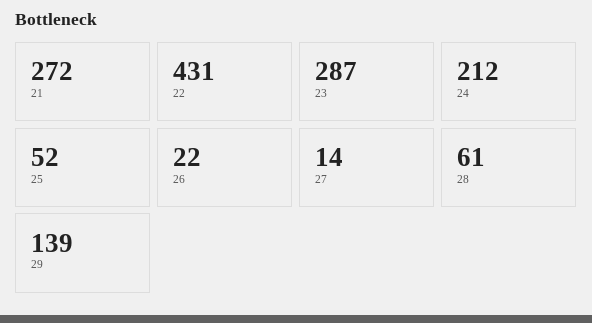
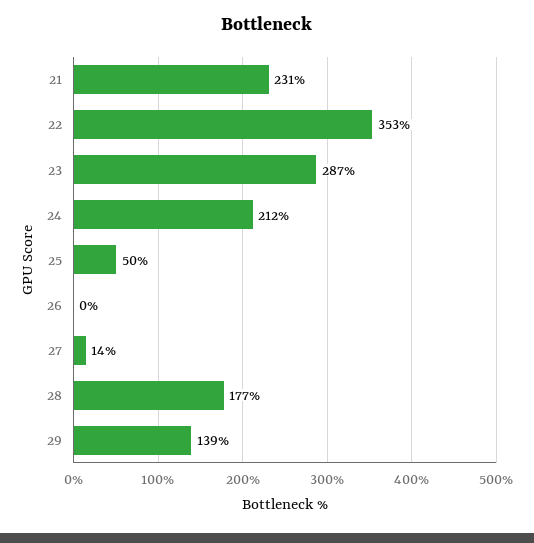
21: 272 -> 231
22: 431 -> 353
25: 52 -> 50
26: 22 -> 0
28: 61 -> 177

